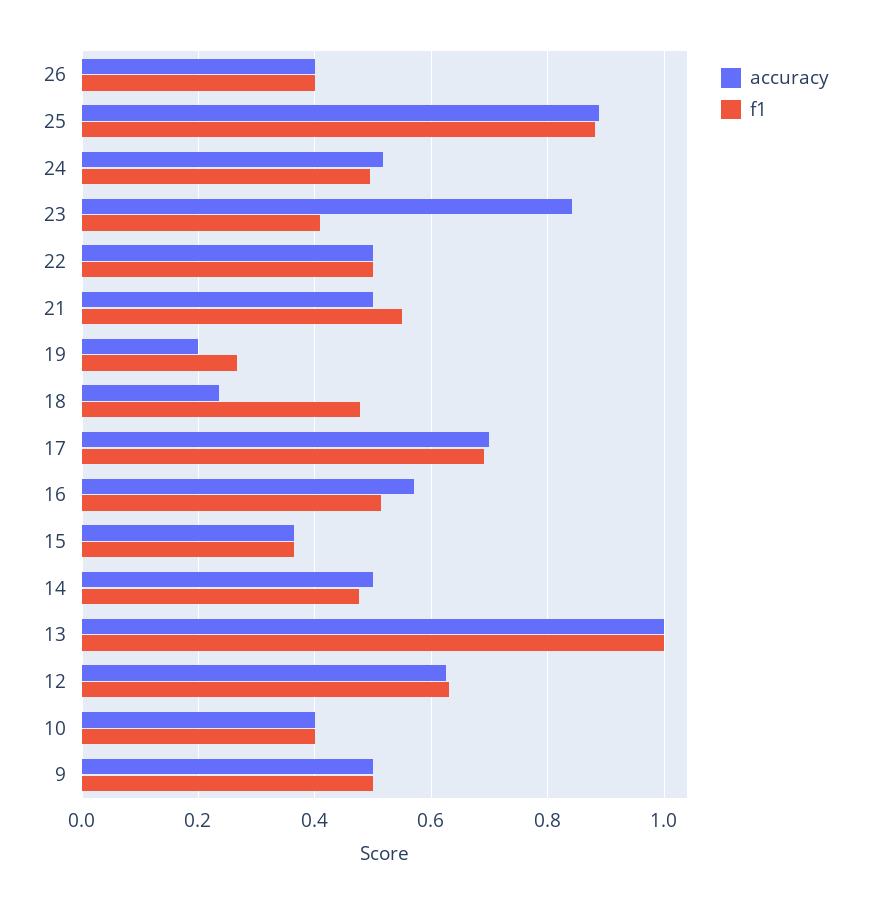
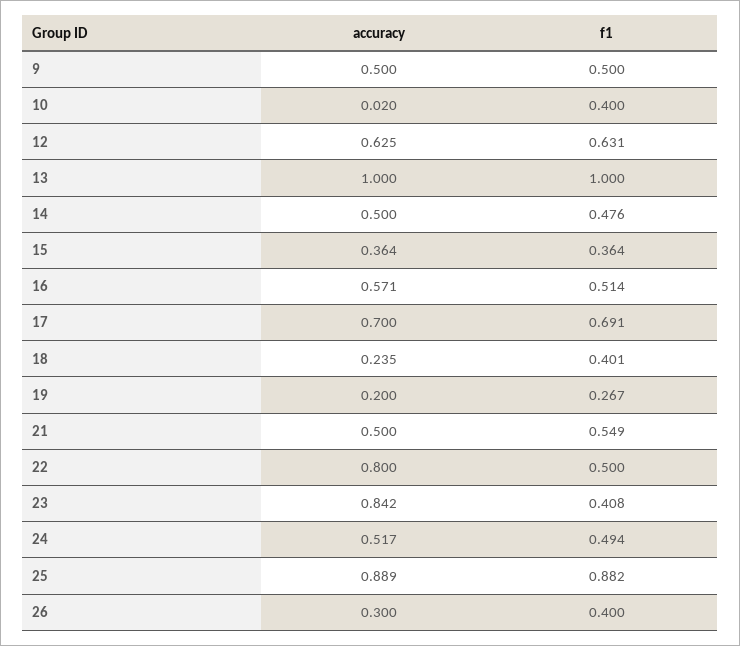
accuracy, 26: 0.4 -> 0.3
accuracy, 22: 0.5 -> 0.8
f1, 18: 0.48 -> 0.401
accuracy, 10: 0.4 -> 0.02

